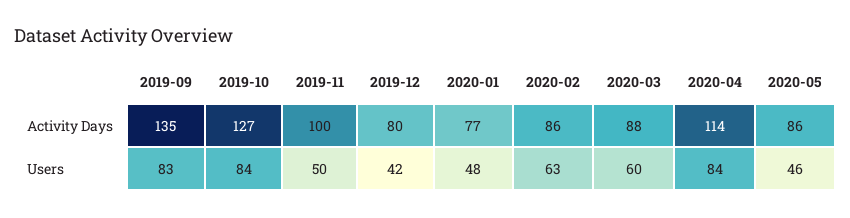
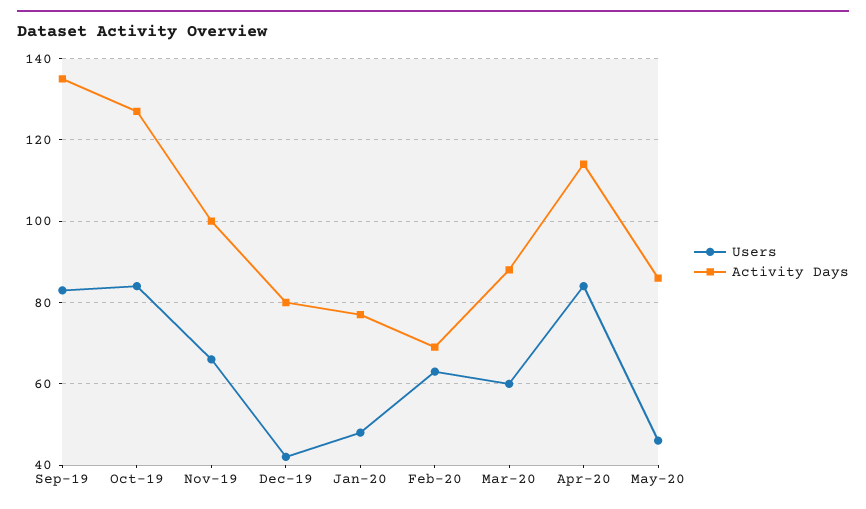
Activity Days, 2020-02: 86 -> 70
Users, 2019-11: 50 -> 65

